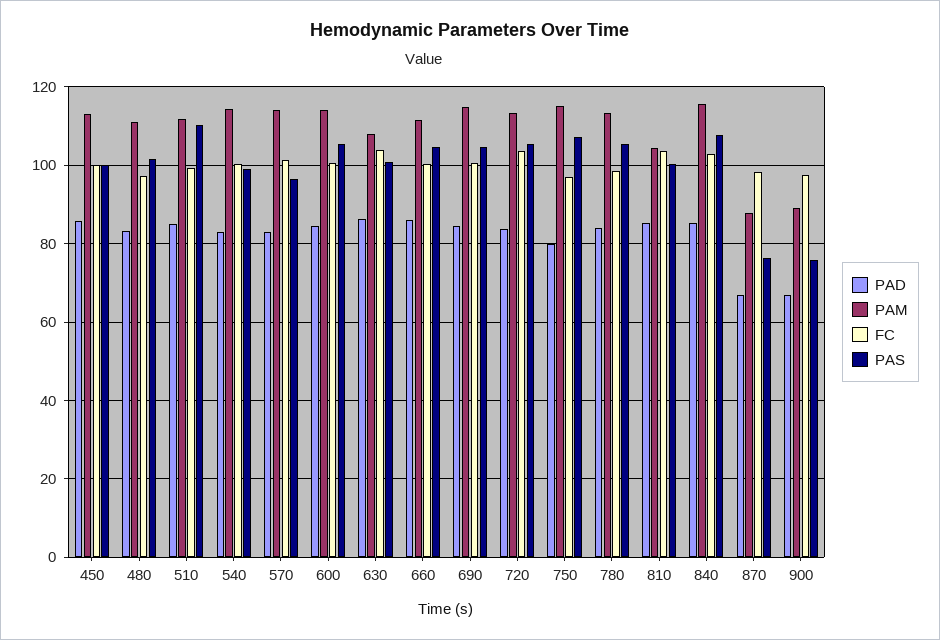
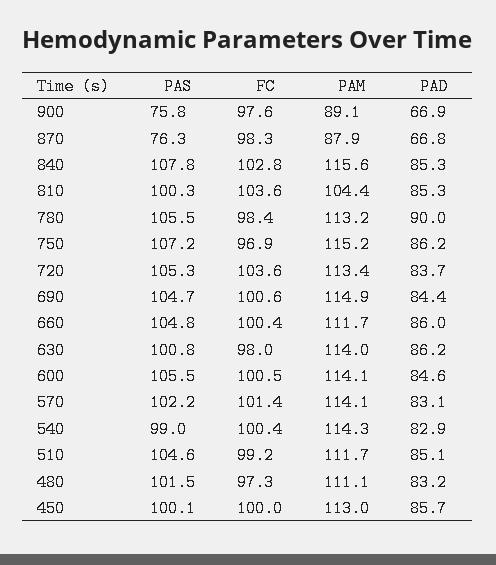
PAS, 510: 110 -> 104.6
PAS, 570: 96 -> 102.2
PAM, 630: 108 -> 114
FC, 630: 104 -> 98
PAD, 750: 80 -> 86.2
PAD, 780: 84 -> 90

